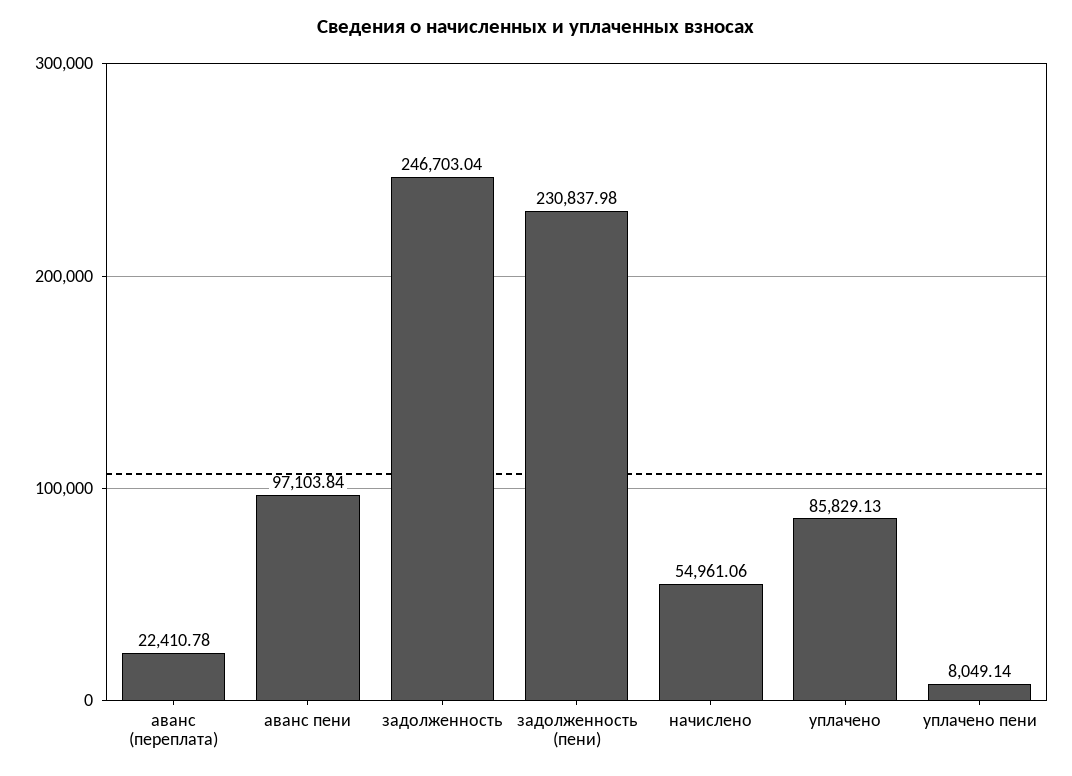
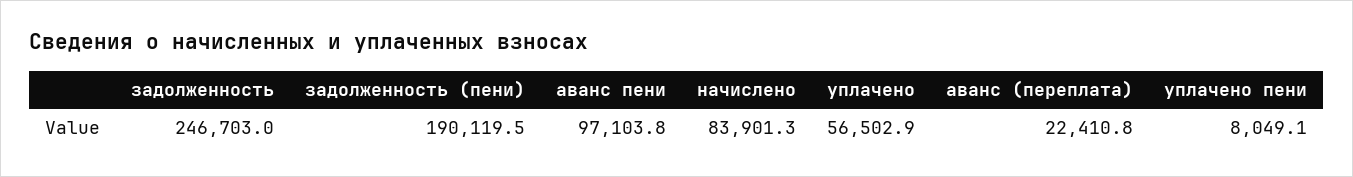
задолженность (пени): 230837.98 -> 190119.5
начислено: 54961.06 -> 83901.3
уплачено: 85829.13 -> 56502.9

